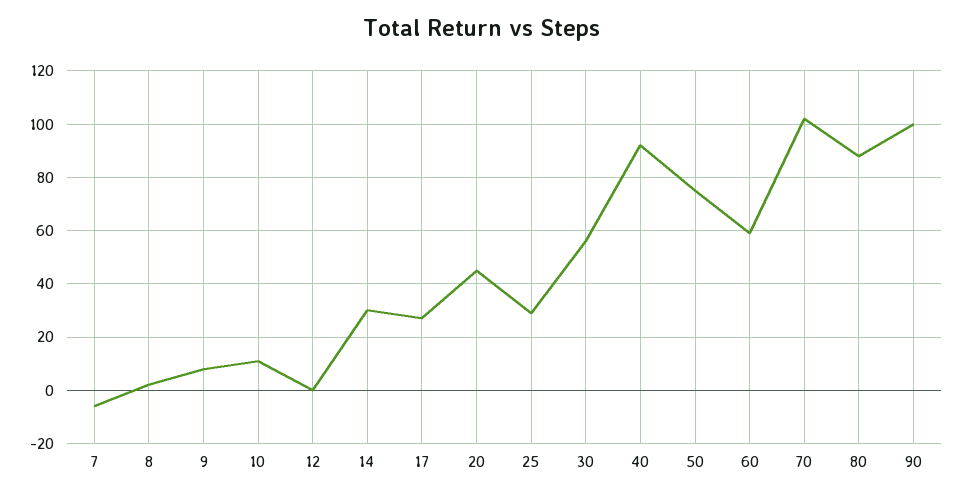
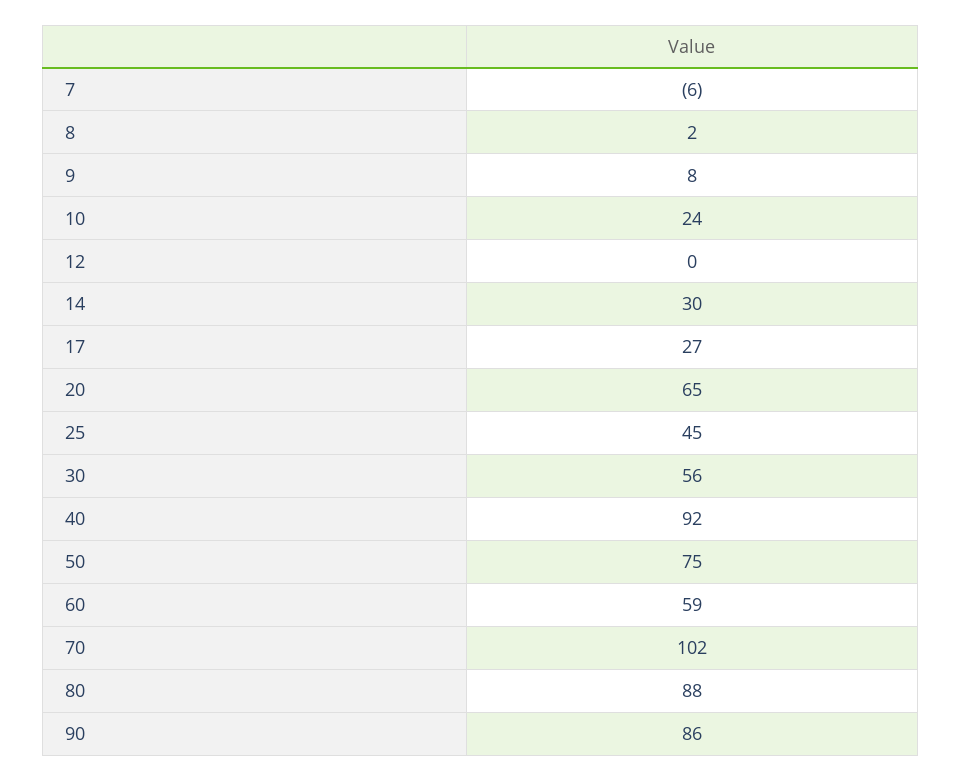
10: 10 -> 24
20: 45 -> 65
25: 30 -> 45
90: 100 -> 86

